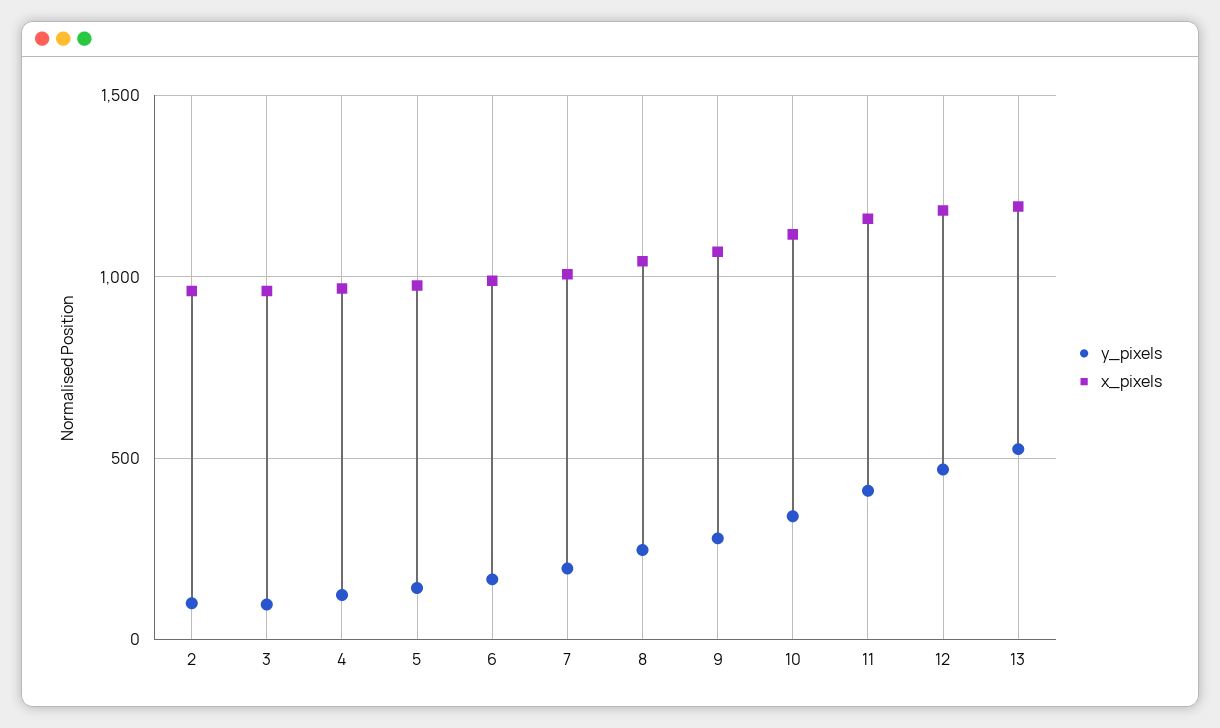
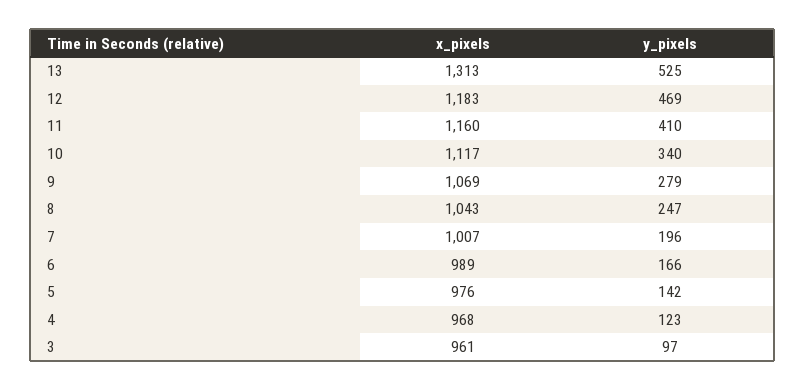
y_pixels, 2: 100 -> none
x_pixels, 2: 950 -> none
x_pixels, 13: 1200 -> 1313

